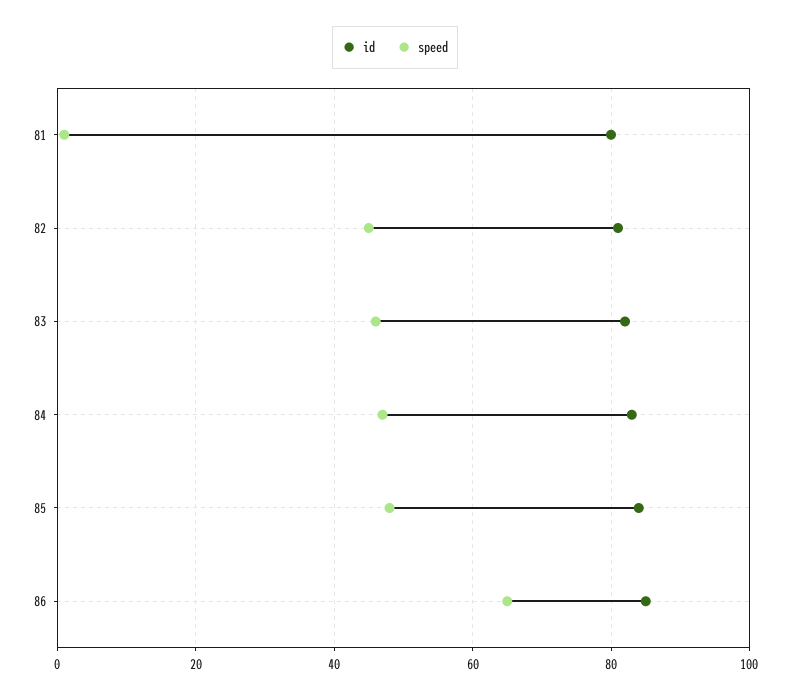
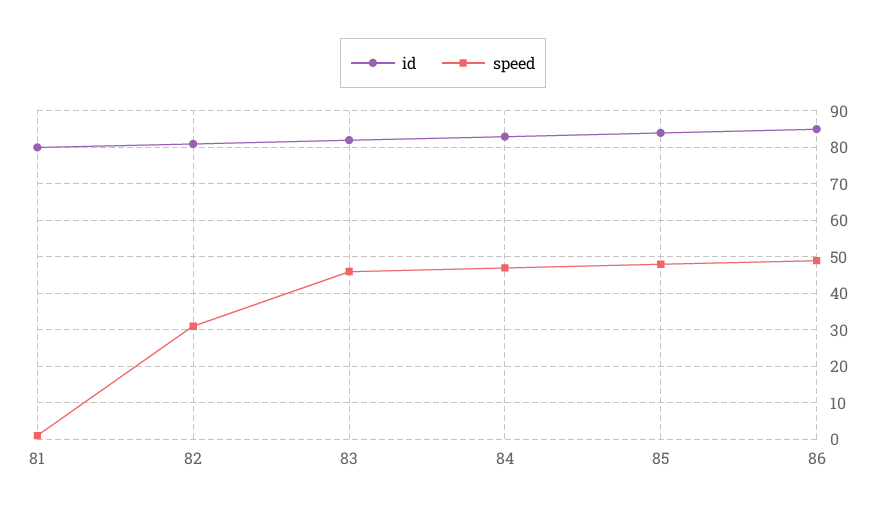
speed, 82: 45 -> 30
speed, 86: 65 -> 50

